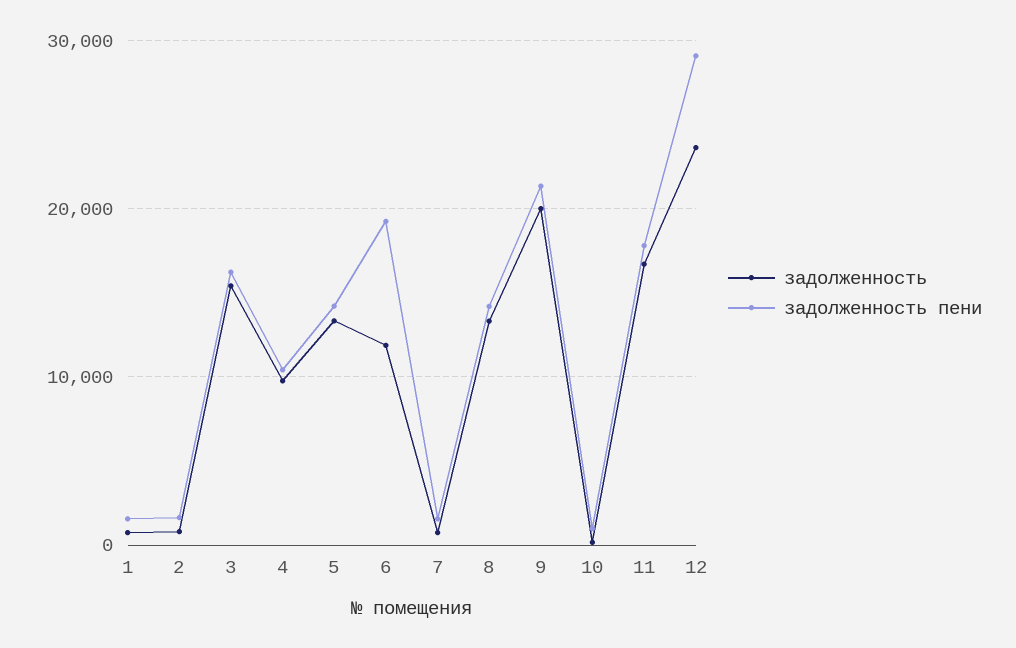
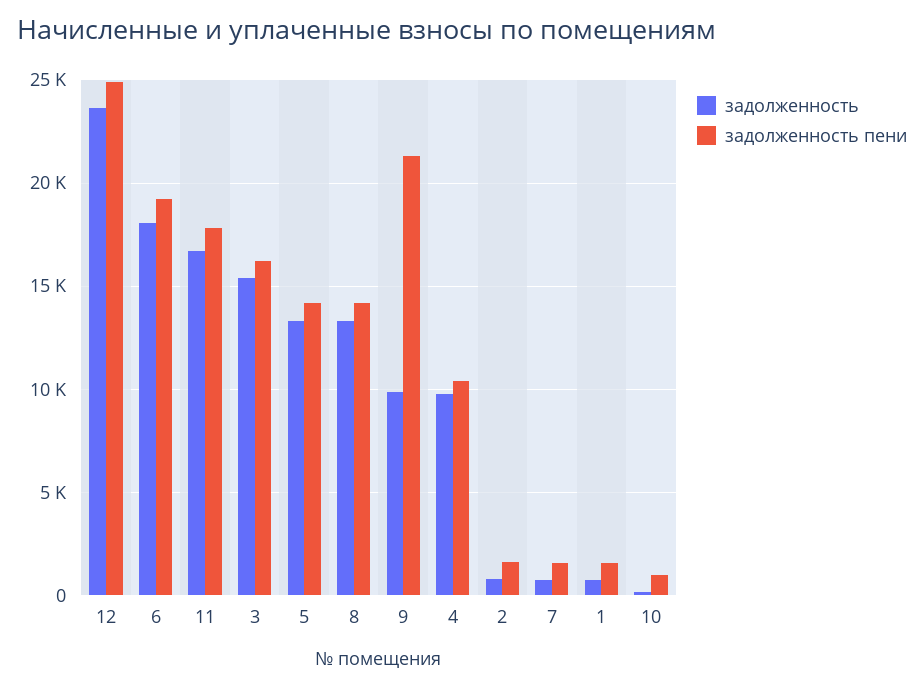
задолженность, 6: 12000 -> 18000
задолженность, 9: 20000 -> 10000
задолженность пени, 12: 29000 -> 25000

